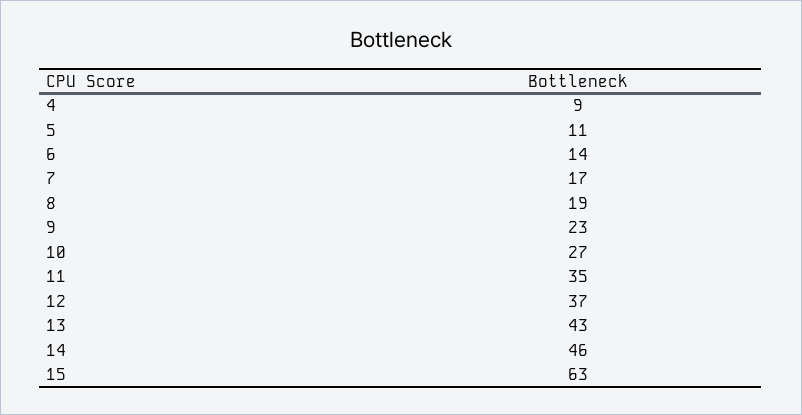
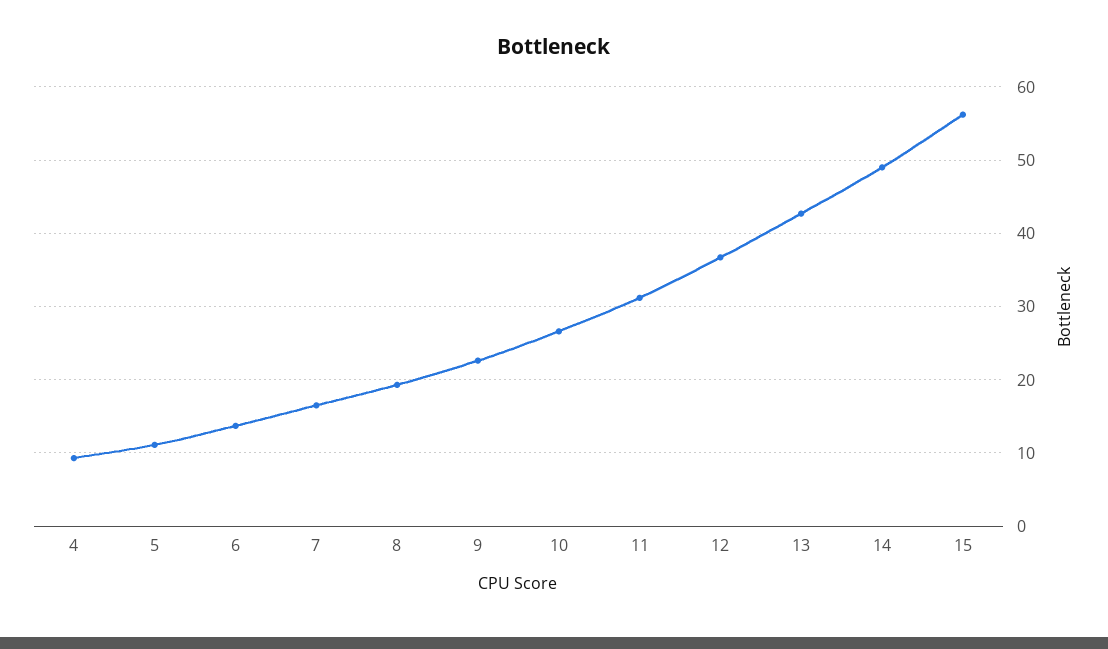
11: 35 -> 31
14: 46 -> 49
15: 63 -> 56

